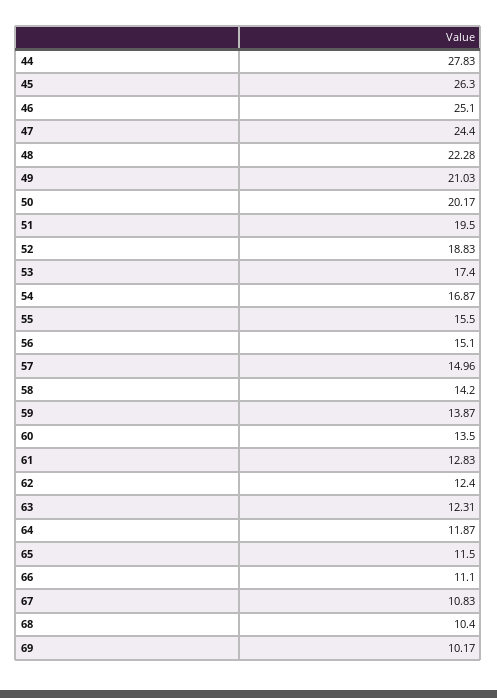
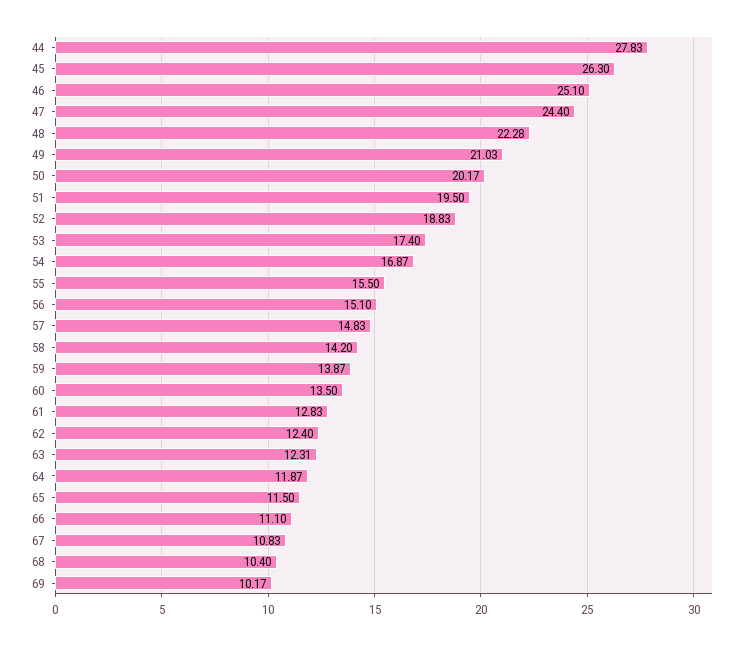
57: 14.96 -> 14.83

